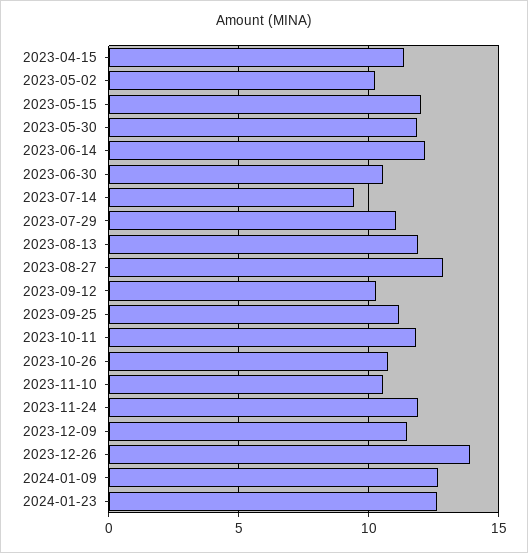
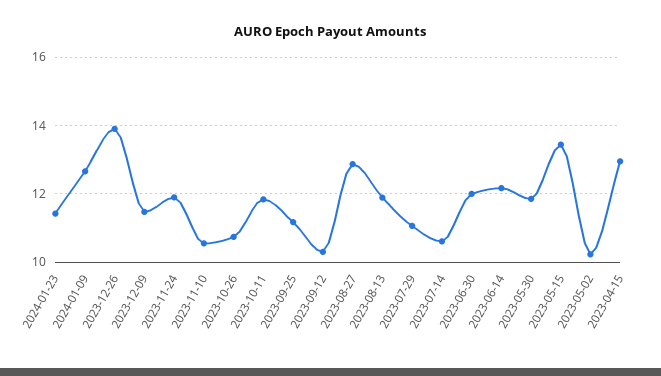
2023-04-15: 11.5 -> 13
2023-05-15: 12 -> 13.4
2023-06-30: 10.5 -> 12
2023-07-14: 9.5 -> 10.6
2024-01-23: 12.5 -> 11.4

